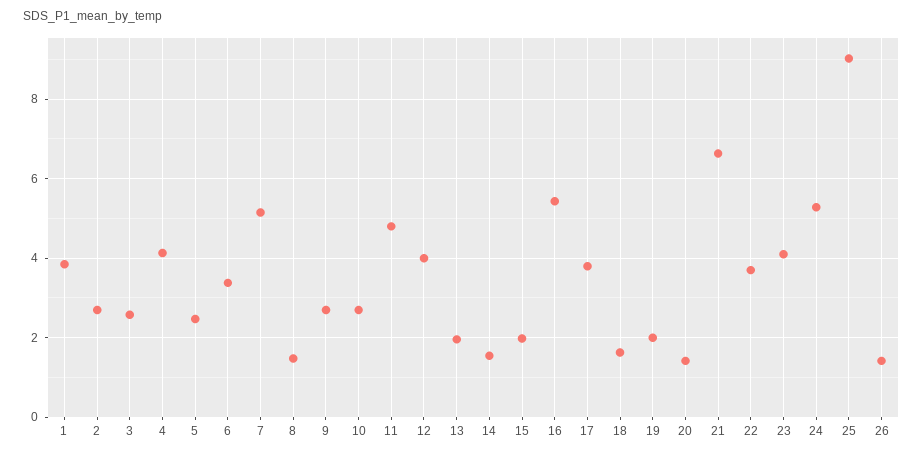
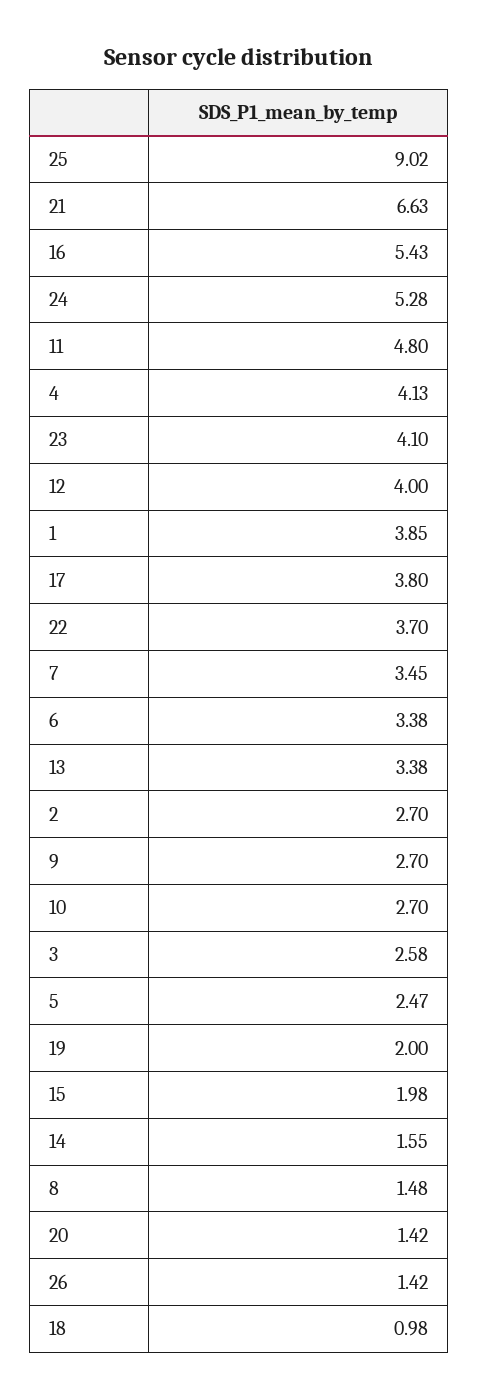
7: 5.2 -> 3.45
13: 2 -> 3.38
18: 1.6 -> 0.98

